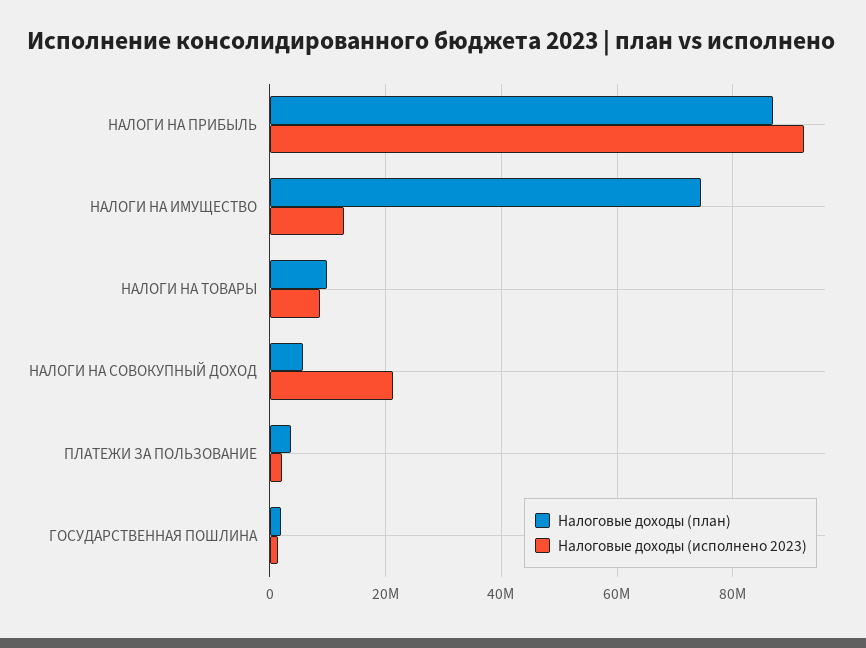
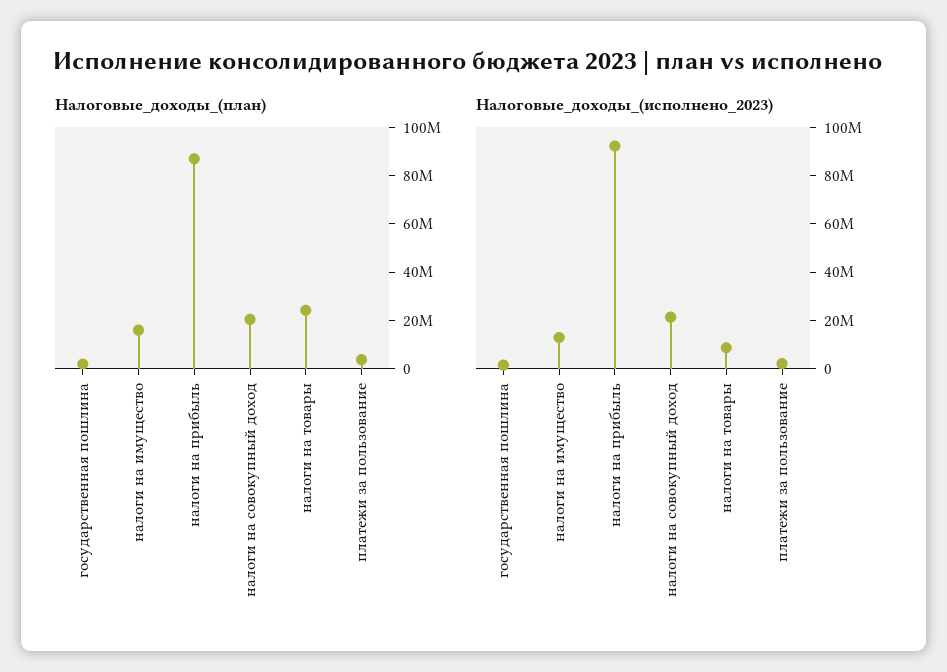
Налоговые доходы (план), НАЛОГИ НА ИМУЩЕСТВО: 74000000 -> 15000000
Налоговые доходы (план), НАЛОГИ НА ТОВАРЫ: 10000000 -> 25000000
Налоговые доходы (план), НАЛОГИ НА СОВОКУПНЫЙ ДОХОД: 6000000 -> 20000000

